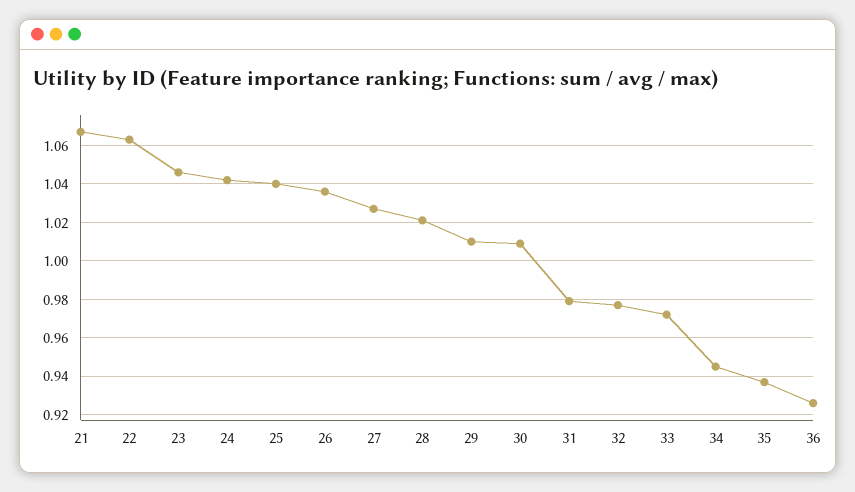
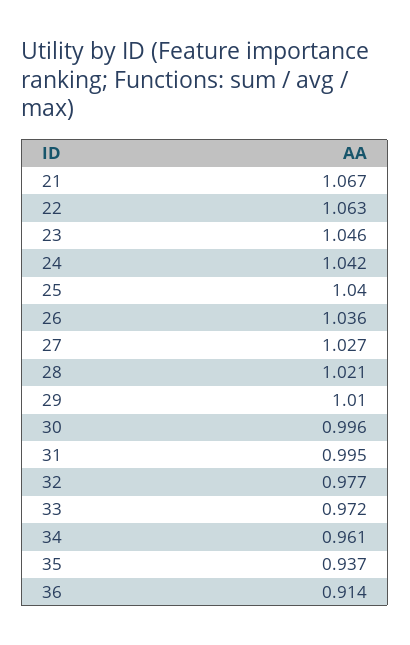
30: 1.01 -> 0.996
31: 0.98 -> 0.995
34: 0.945 -> 0.961
36: 0.925 -> 0.914

